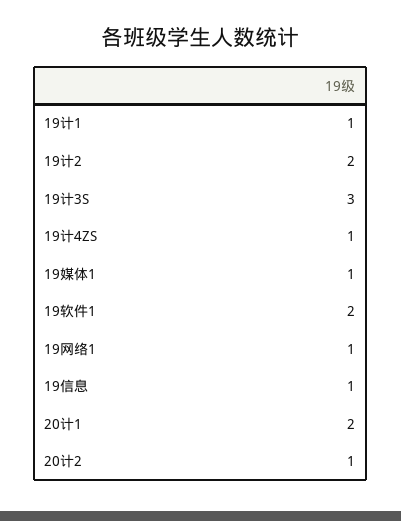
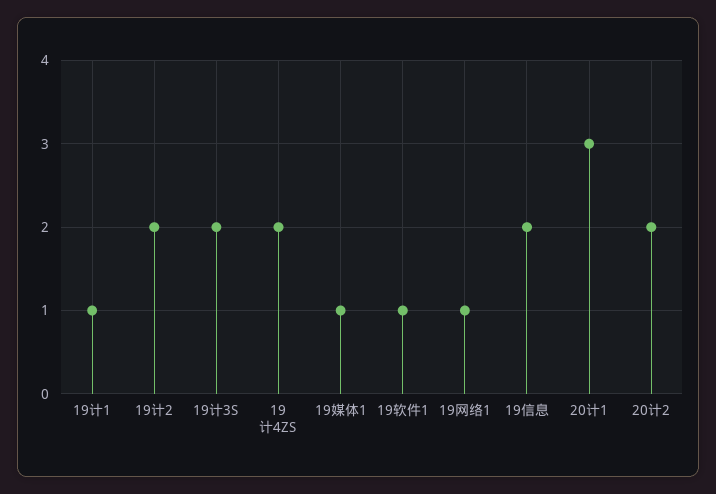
19计3S: 3 -> 2
19计4ZS: 1 -> 2
19软件1: 2 -> 1
19信息: 1 -> 2
20计1: 2 -> 3
20计2: 1 -> 2

